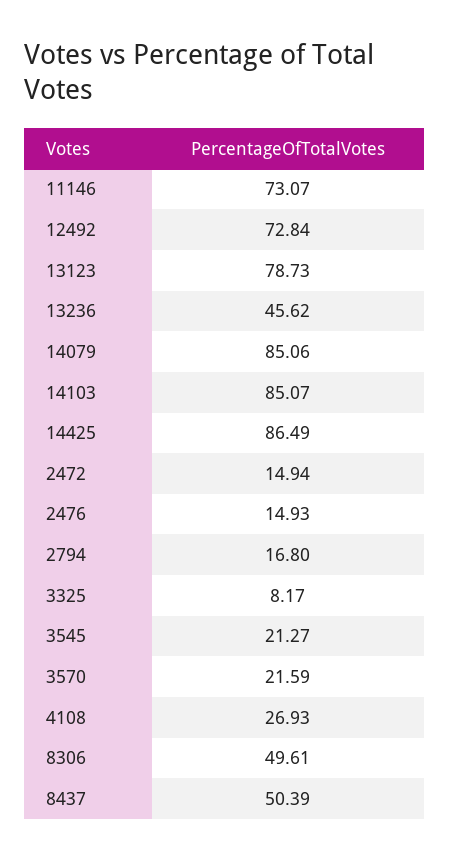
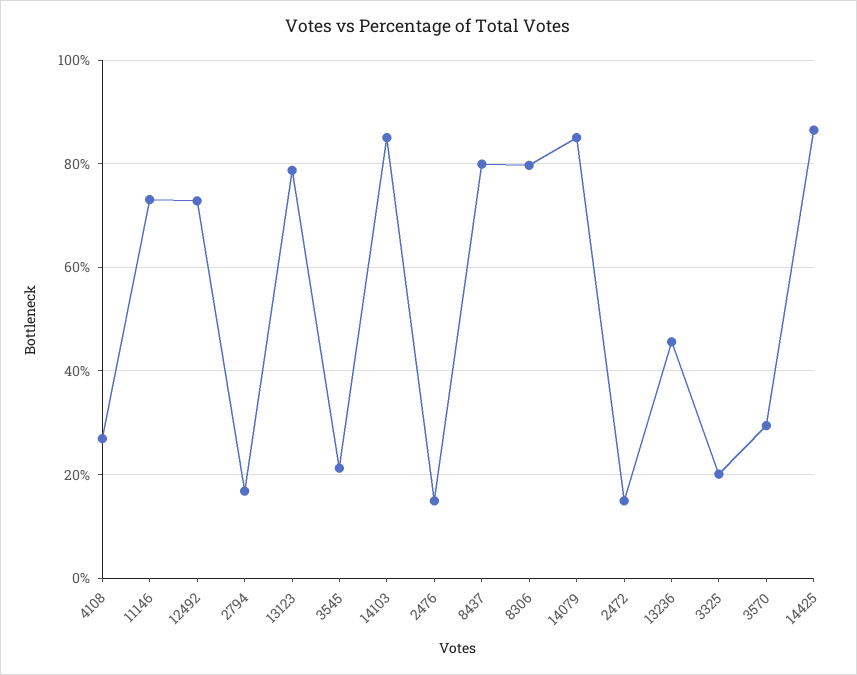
3325: 8.17 -> 20
3570: 21.59 -> 30
8306: 49.61 -> 80
8437: 50.39 -> 80

